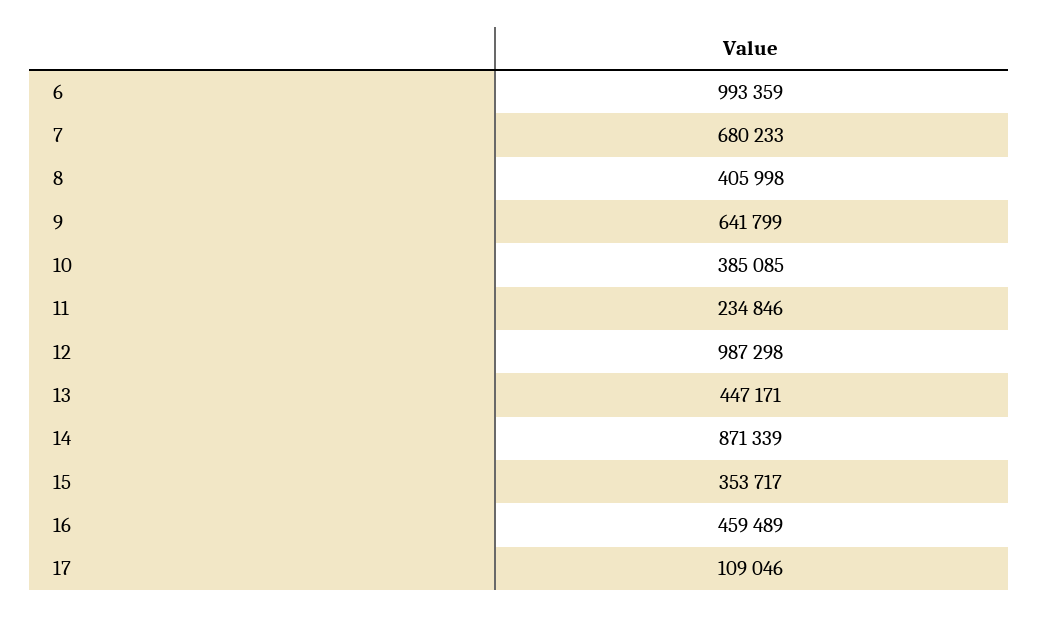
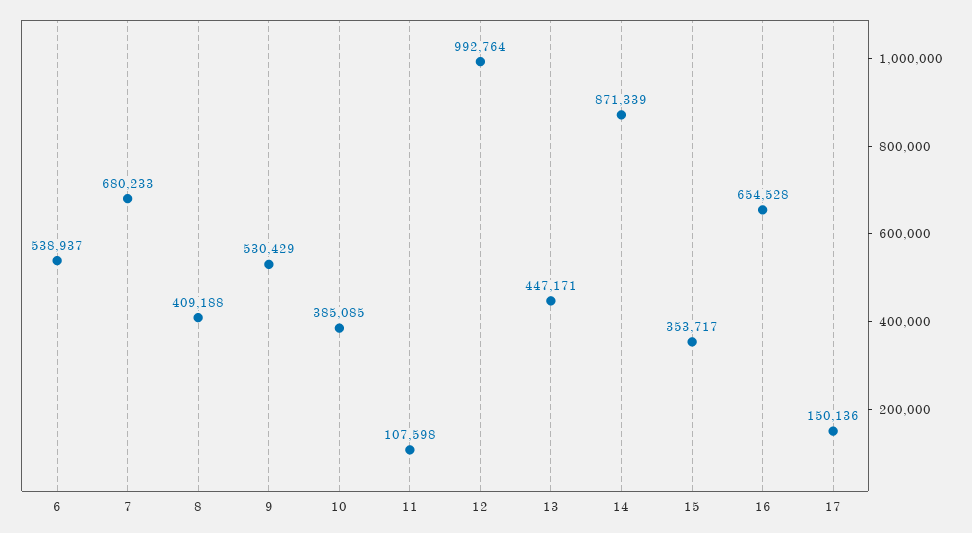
6: 993359 -> 538937
8: 405998 -> 409188
9: 641799 -> 530429
11: 234846 -> 107598
12: 987298 -> 992764
16: 459489 -> 654528
17: 109046 -> 150136

